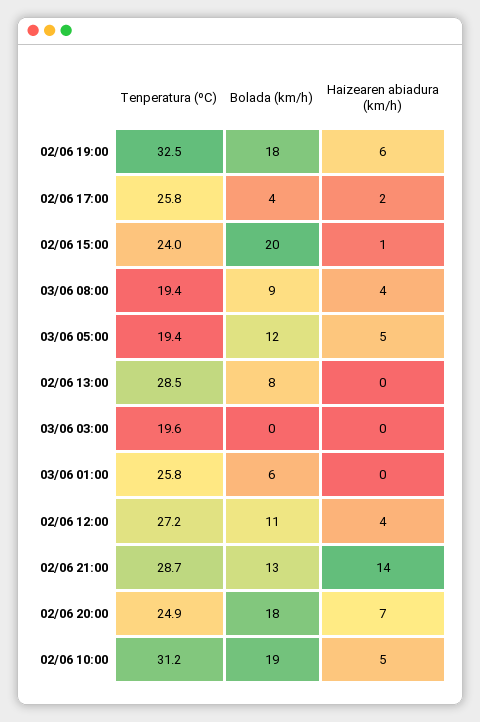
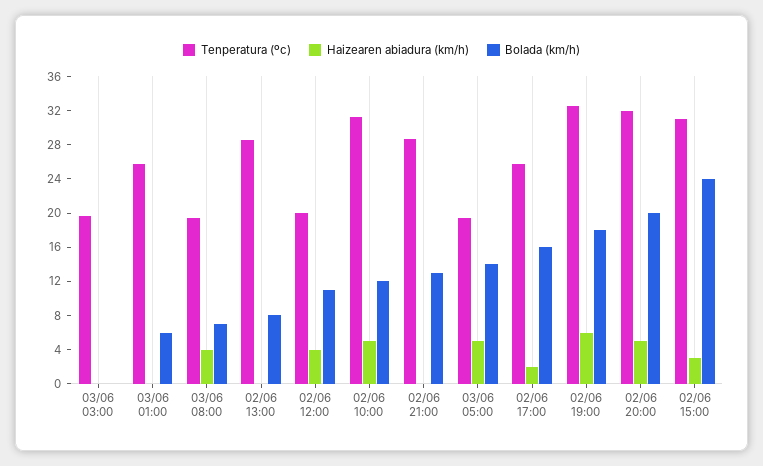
Bolada (km/h), 02/06 17:00: 4 -> 16
Tenperatura (ºC), 02/06 15:00: 24 -> 31
Bolada (km/h), 02/06 15:00: 20 -> 24
Haizearen abiadura (km/h), 02/06 15:00: 1 -> 3
Bolada (km/h), 03/06 08:00: 9 -> 7
Bolada (km/h), 03/06 05:00: 12 -> 14
Tenperatura (ºC), 02/06 12:00: 27.2 -> 20
Haizearen abiadura (km/h), 02/06 21:00: 14 -> 0
Tenperatura (ºC), 02/06 20:00: 24.9 -> 32
Bolada (km/h), 02/06 20:00: 18 -> 20
Haizearen abiadura (km/h), 02/06 20:00: 7 -> 5
Bolada (km/h), 02/06 10:00: 19 -> 12

